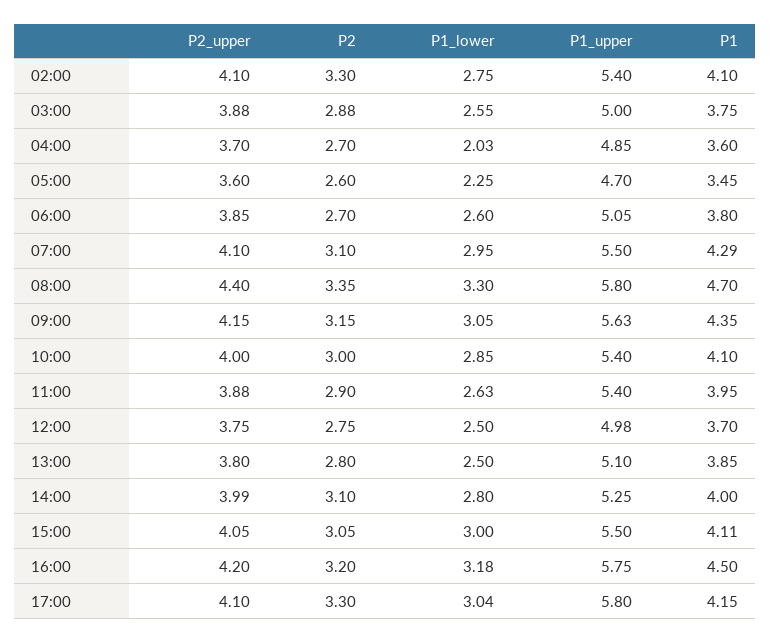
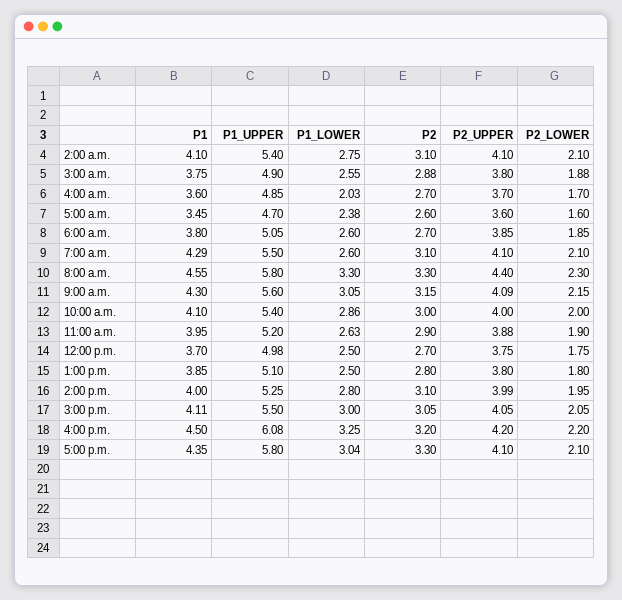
P2, 02:00: 3.3 -> 3.1
P2_upper, 03:00: 3.88 -> 3.8
P1_upper, 03:00: 5 -> 4.9
P1_lower, 05:00: 2.25 -> 2.38
P1_lower, 07:00: 2.95 -> 2.6
P2, 08:00: 3.35 -> 3.3
P1, 08:00: 4.7 -> 4.55
P2_upper, 09:00: 4.15 -> 4.09
P1_upper, 09:00: 5.63 -> 5.6
P1, 09:00: 4.35 -> 4.3
P1_lower, 10:00: 2.85 -> 2.86
P1_upper, 11:00: 5.4 -> 5.2
P2, 12:00: 2.75 -> 2.7
P1_lower, 16:00: 3.18 -> 3.25
P1_upper, 16:00: 5.75 -> 6.08
P1, 17:00: 4.15 -> 4.35
P2_LOWER, 02:00: none -> 2.1
P2_LOWER, 03:00: none -> 1.88
P2_LOWER, 04:00: none -> 1.7
P2_LOWER, 05:00: none -> 1.6
P2_LOWER, 06:00: none -> 1.85
P2_LOWER, 07:00: none -> 2.1
P2_LOWER, 08:00: none -> 2.3
P2_LOWER, 09:00: none -> 2.15
P2_LOWER, 10:00: none -> 2
P2_LOWER, 11:00: none -> 1.9
P2_LOWER, 12:00: none -> 1.75
P2_LOWER, 13:00: none -> 1.8
P2_LOWER, 14:00: none -> 1.95
P2_LOWER, 15:00: none -> 2.05
P2_LOWER, 16:00: none -> 2.2
P2_LOWER, 17:00: none -> 2.1

